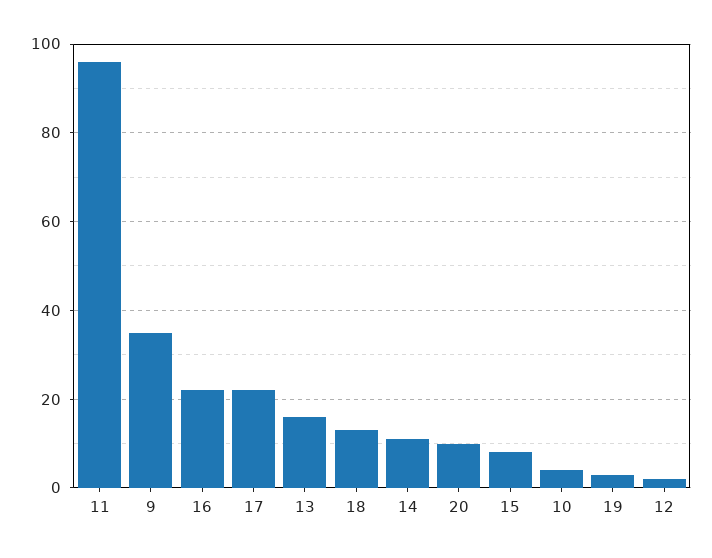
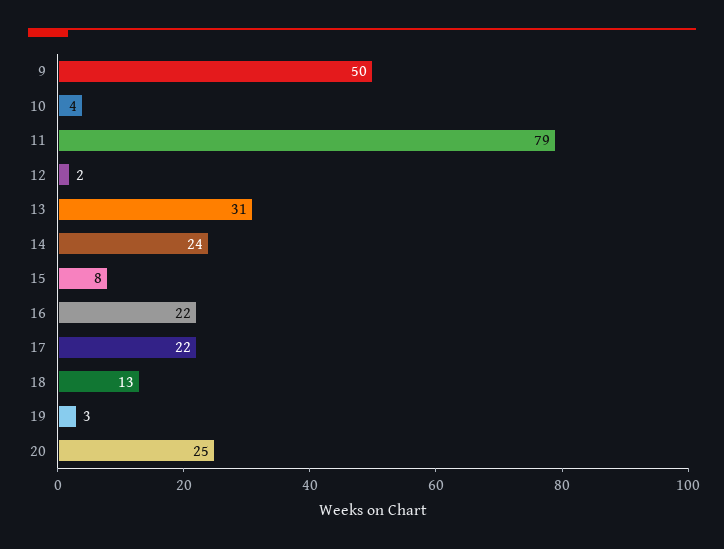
11: 95 -> 79
9: 35 -> 50
13: 15 -> 31
14: 10 -> 24
20: 10 -> 25

